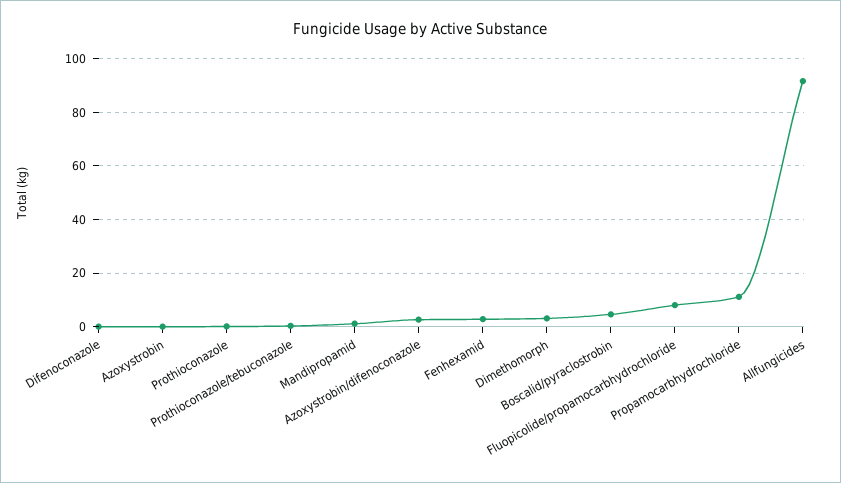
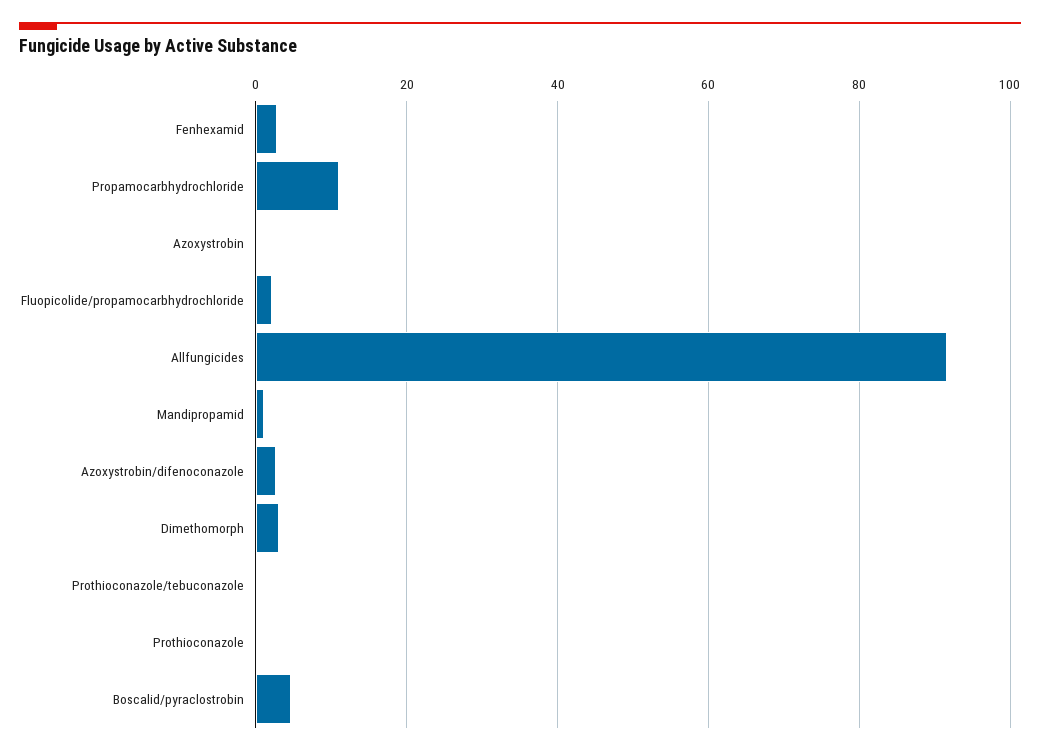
Difenoconazole: 0 -> none
Fluopicolide/propamocarbhydrochloride: 7.5 -> 2

